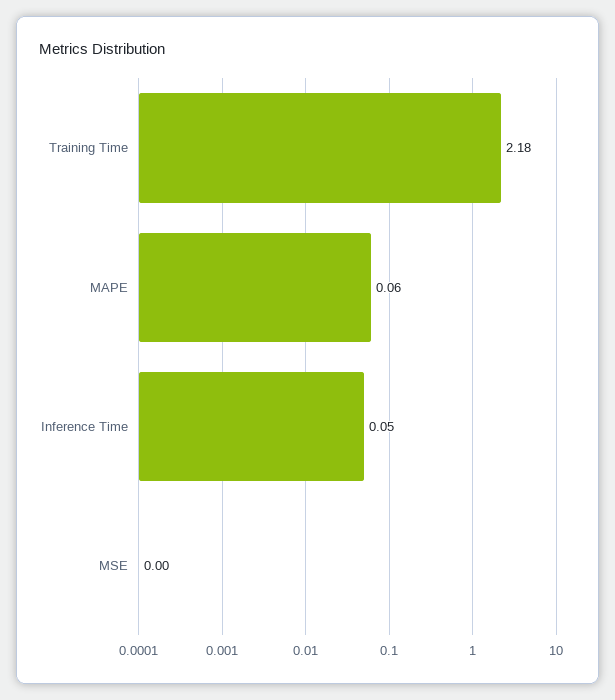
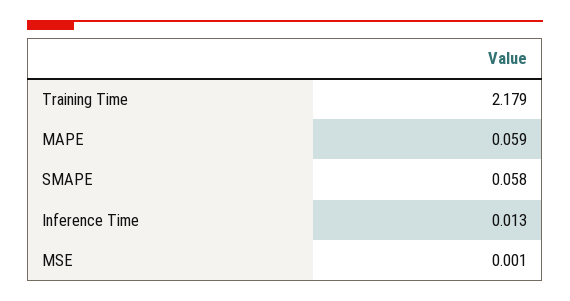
Inference Time: 0.05 -> 0.013
SMAPE: none -> 0.058

